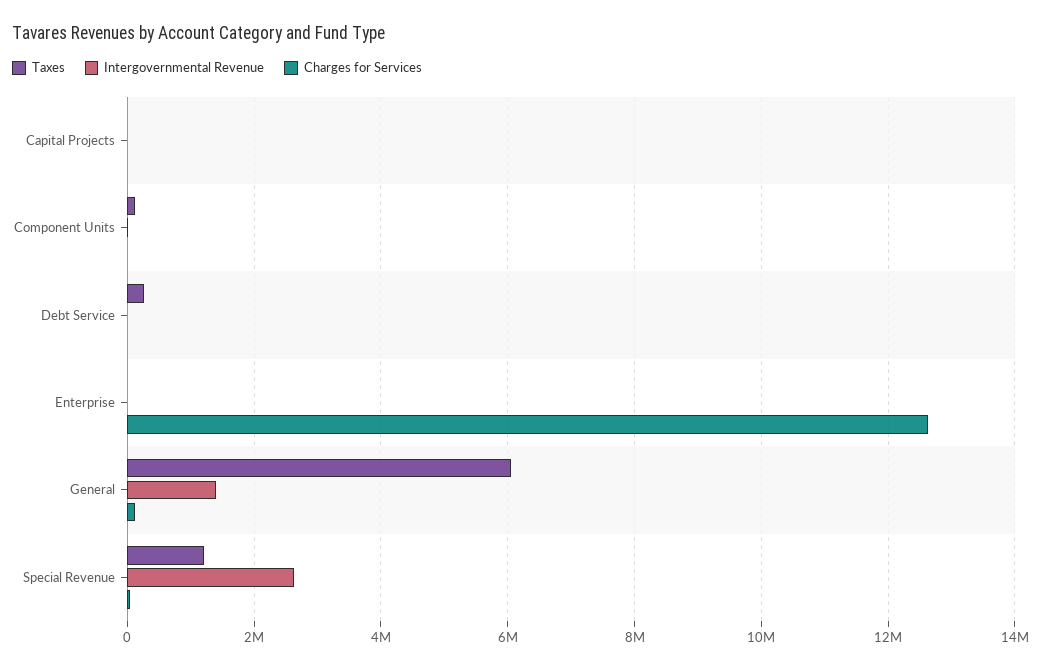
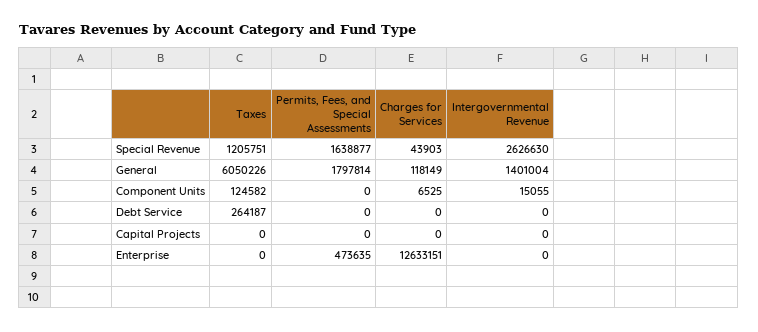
Permits, Fees, and Special Assessments, Special Revenue: none -> 1638877
Permits, Fees, and Special Assessments, General: none -> 1797814
Permits, Fees, and Special Assessments, Component Units: none -> 0
Permits, Fees, and Special Assessments, Debt Service: none -> 0
Permits, Fees, and Special Assessments, Capital Projects: none -> 0
Permits, Fees, and Special Assessments, Enterprise: none -> 473635

